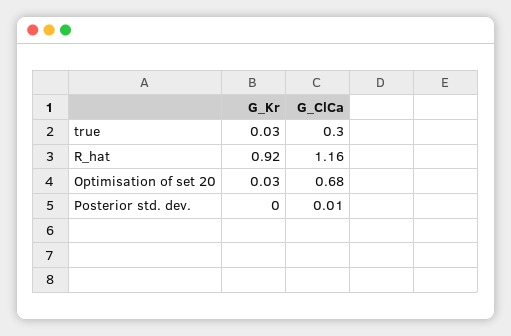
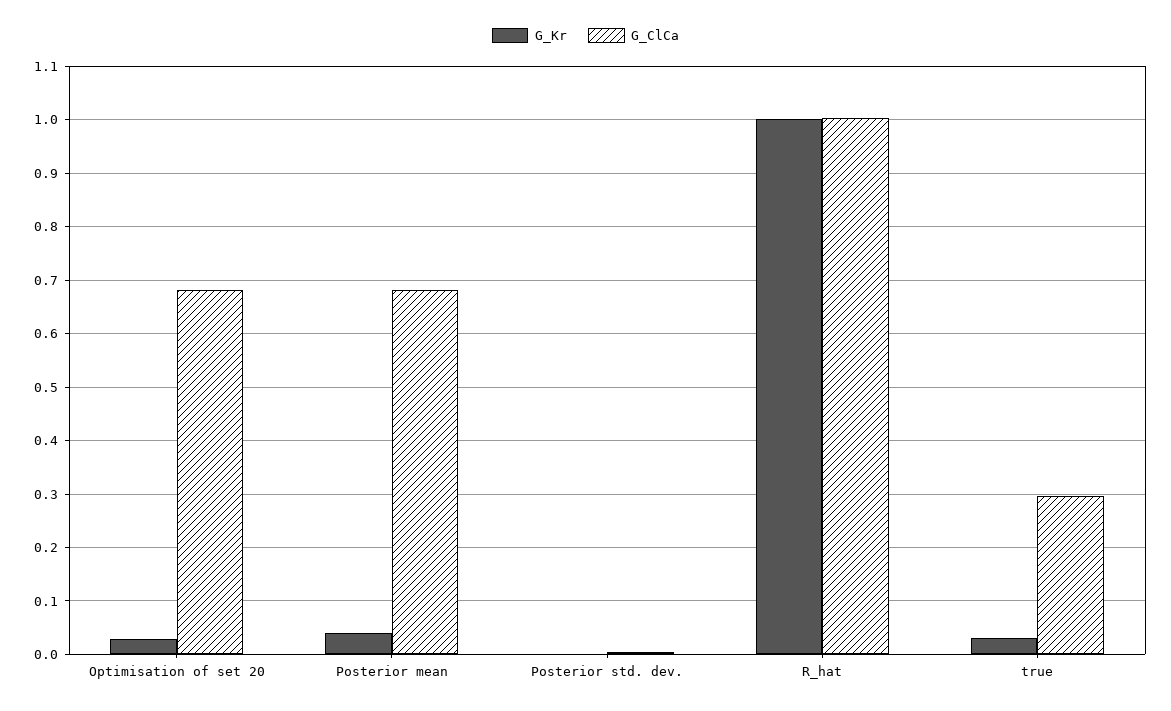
G_Kr, R_hat: 0.92 -> 1
G_ClCa, R_hat: 1.16 -> 1
G_Kr, Posterior mean: none -> 0.04
G_ClCa, Posterior mean: none -> 0.68

